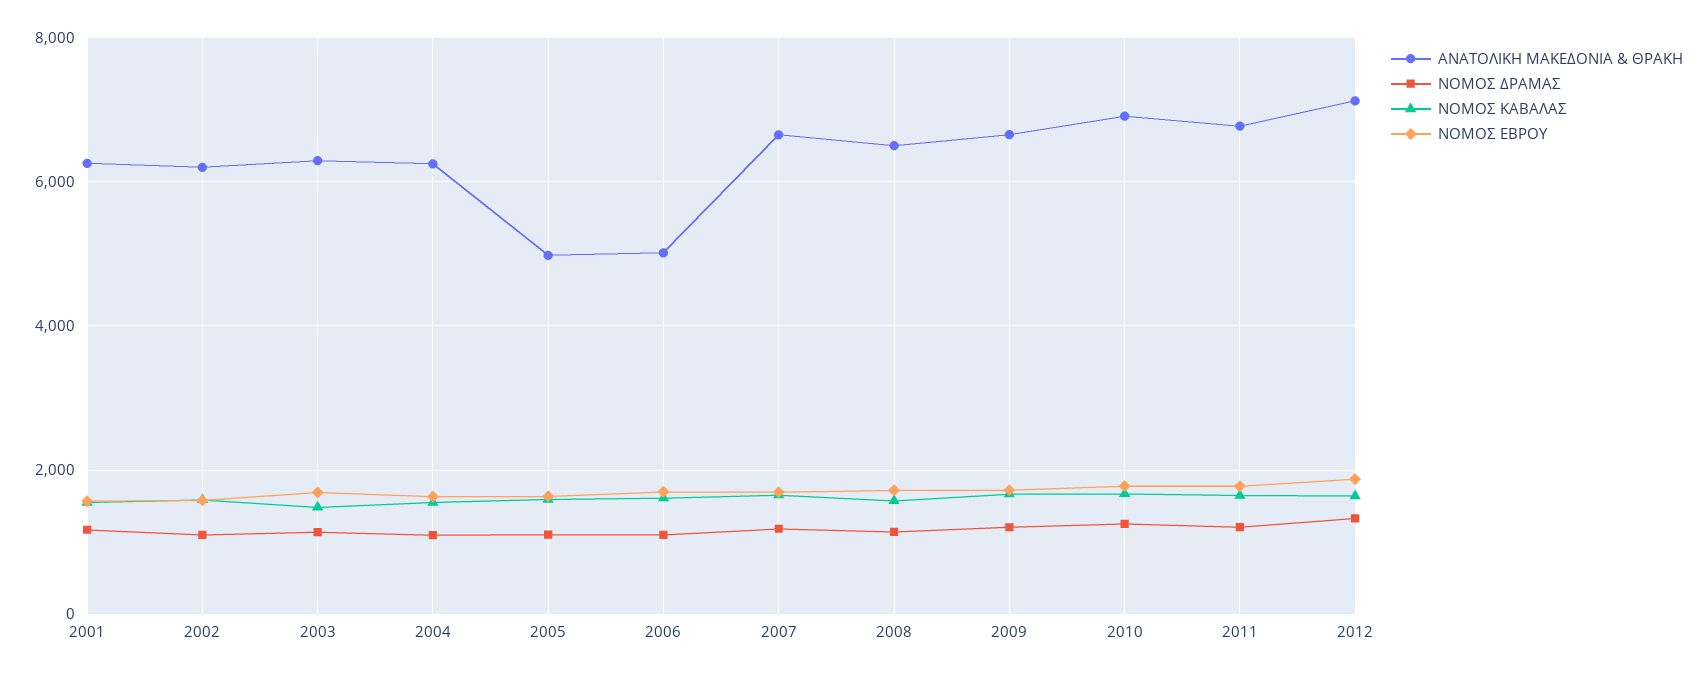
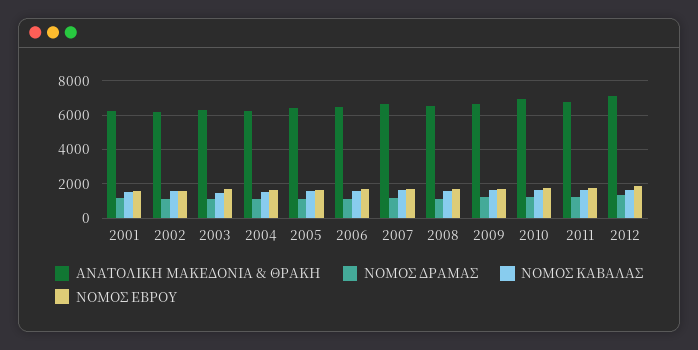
ΑΝΑΤΟΛΙΚΗ ΜΑΚΕΔΟΝΙΑ & ΘΡΑΚΗ, 2005: 5000 -> 6500
ΑΝΑΤΟΛΙΚΗ ΜΑΚΕΔΟΝΙΑ & ΘΡΑΚΗ, 2006: 5000 -> 6500

